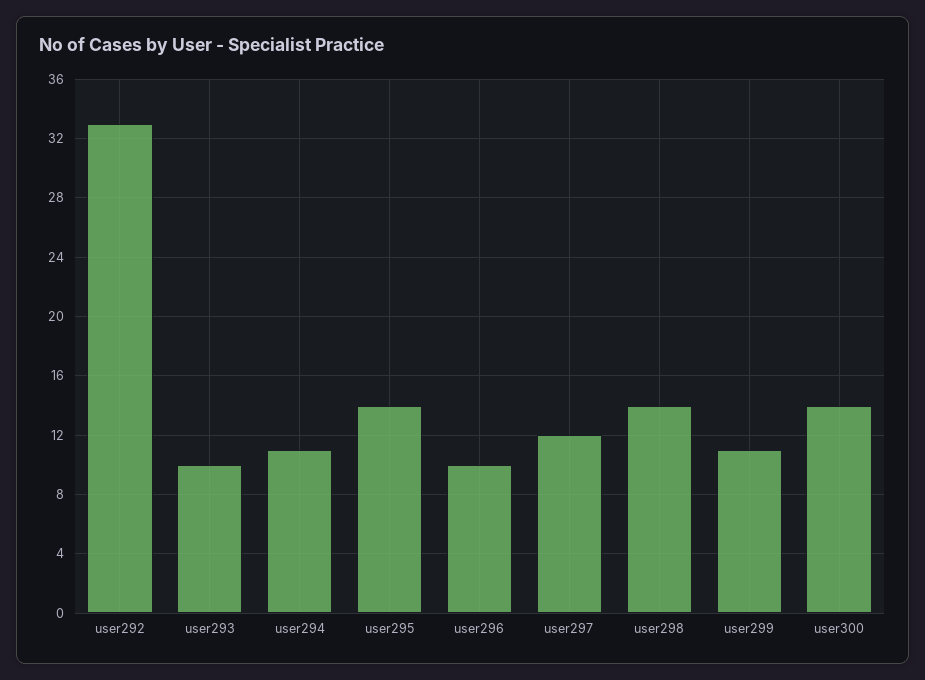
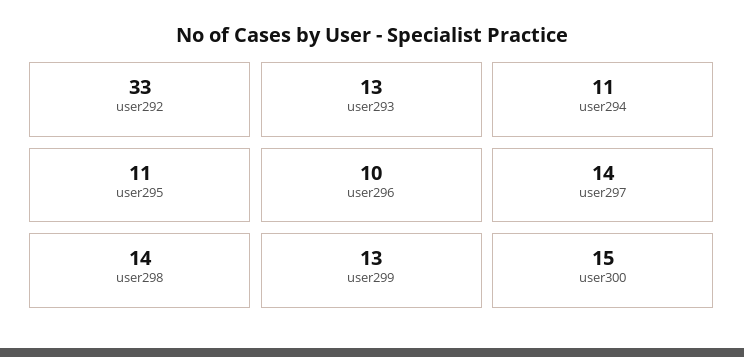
user293: 10 -> 13
user295: 14 -> 11
user297: 12 -> 14
user299: 11 -> 13
user300: 14 -> 15

